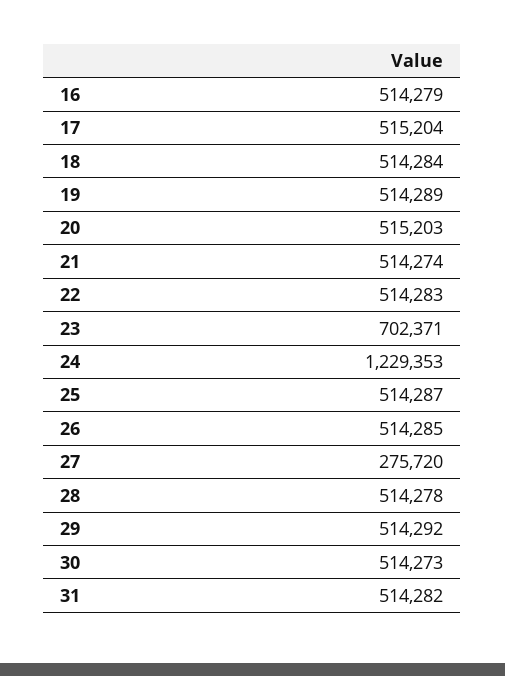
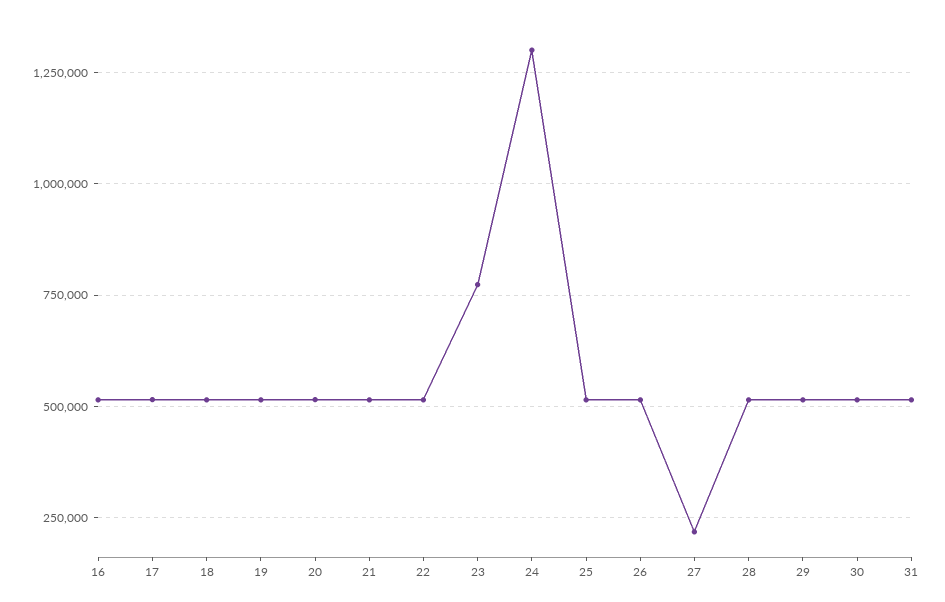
23: 702371 -> 775000
24: 1229353 -> 1300000
27: 275720 -> 225000

